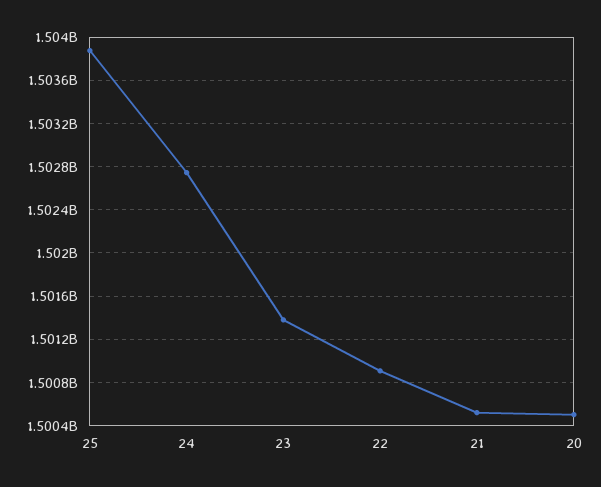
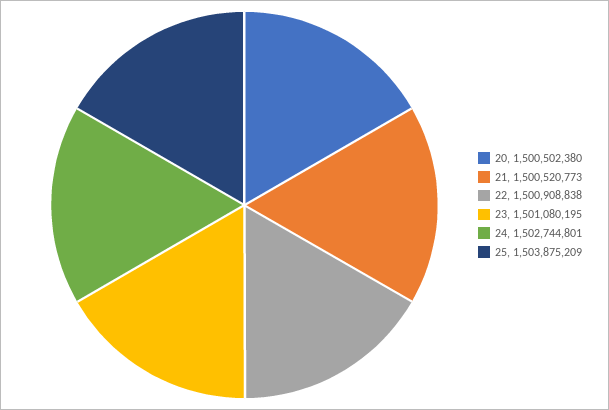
23: 1501400000 -> 1501080195

